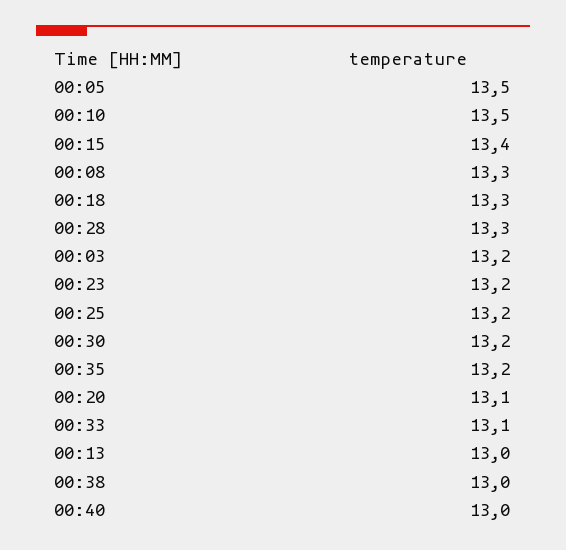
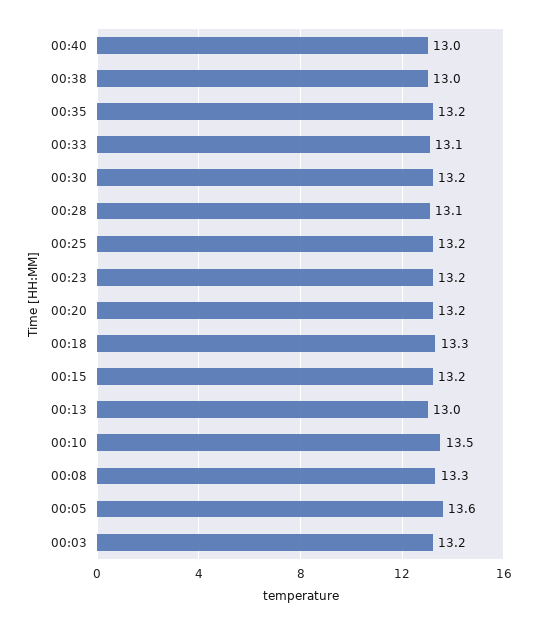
00:05: 13.5 -> 13.6
00:15: 13.4 -> 13.2
00:28: 13.3 -> 13.1
00:20: 13.1 -> 13.2

